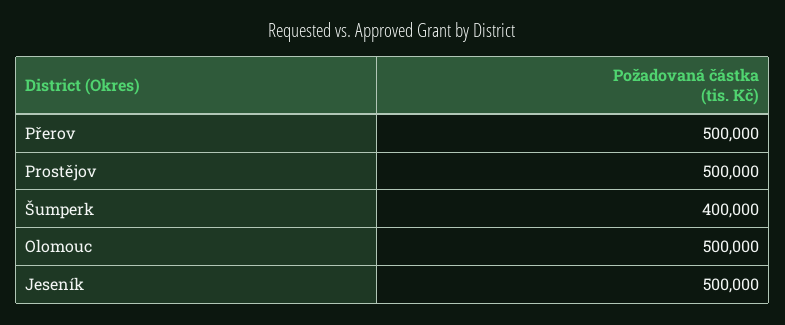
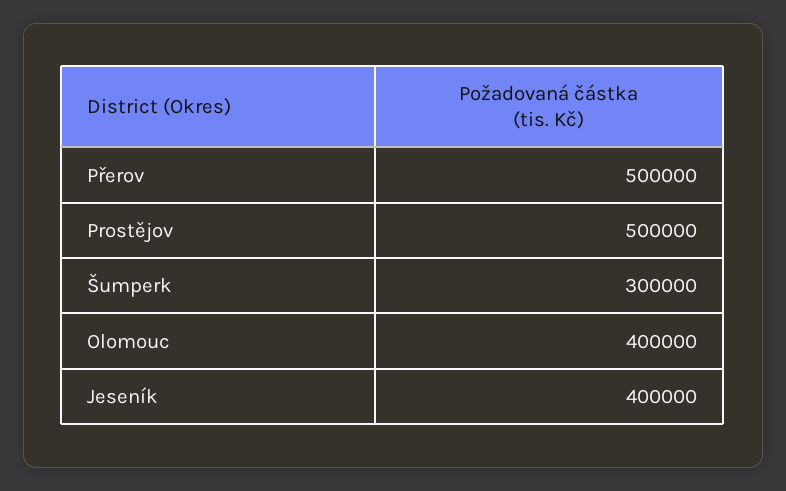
Šumperk: 400000 -> 300000
Olomouc: 500000 -> 400000
Jeseník: 500000 -> 400000

